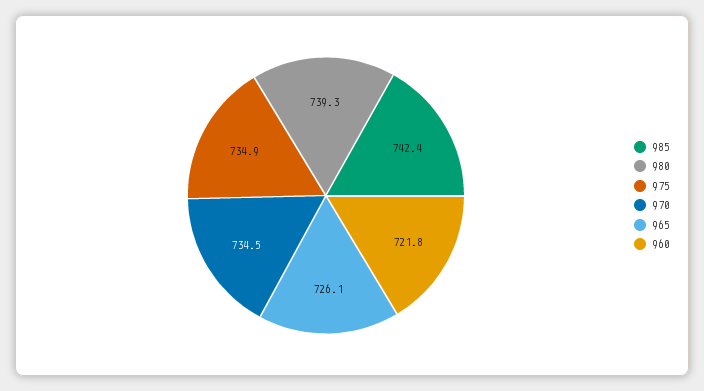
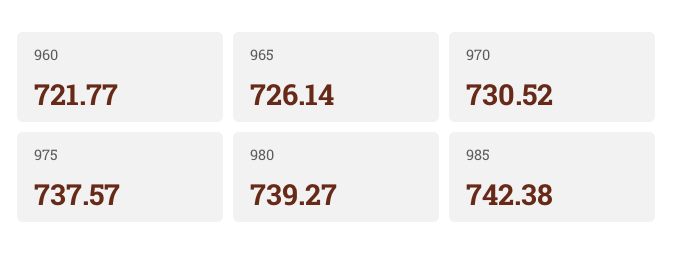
975: 734.9 -> 737.57
970: 734.5 -> 730.52

